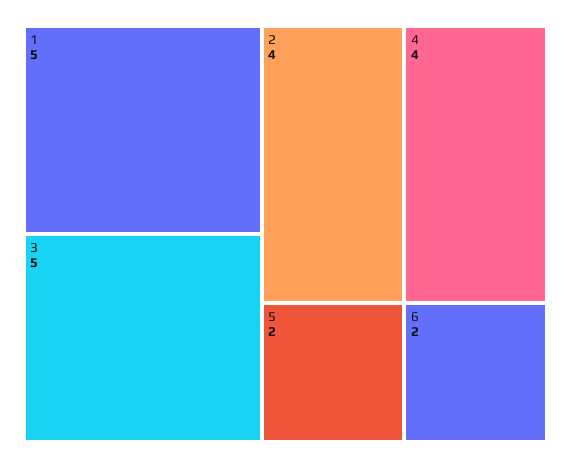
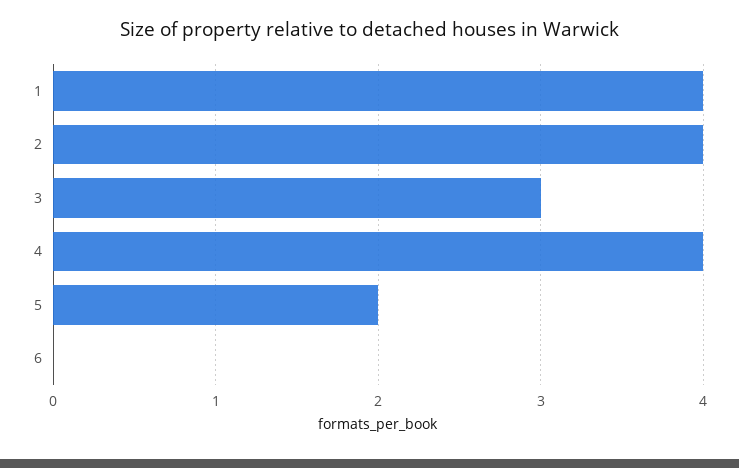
1: 5 -> 4
3: 5 -> 3
6: 2 -> 0

